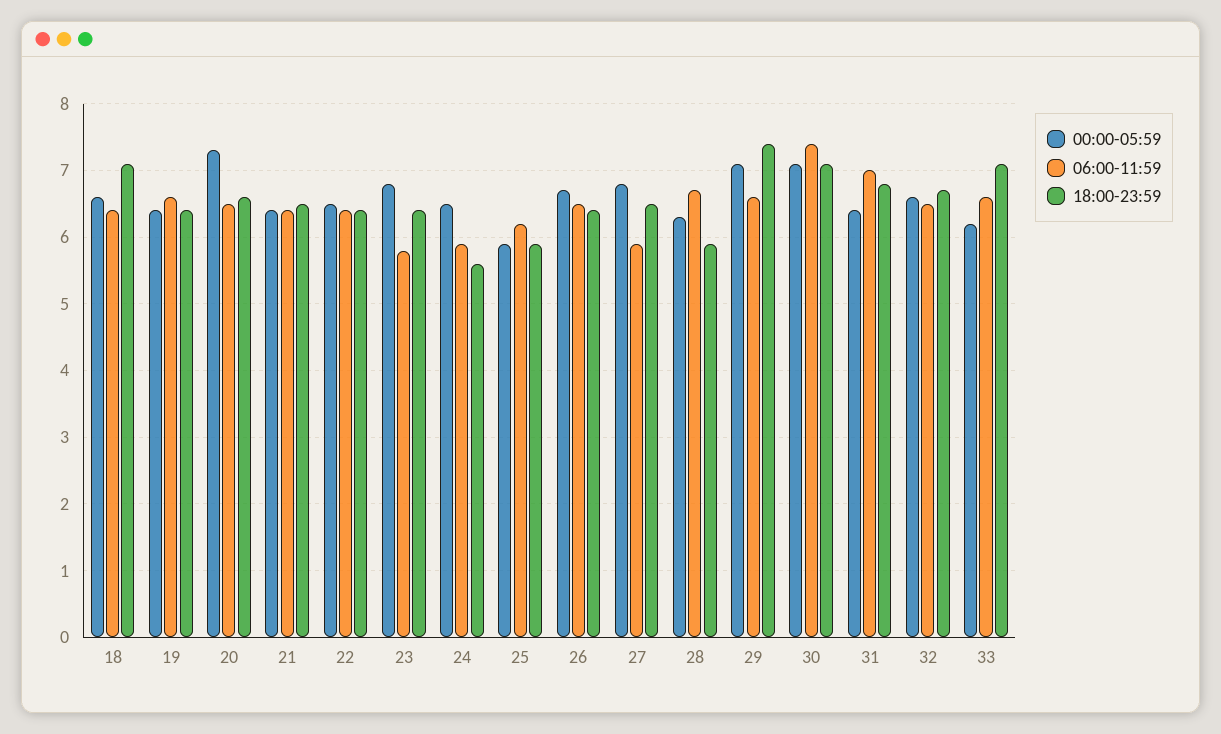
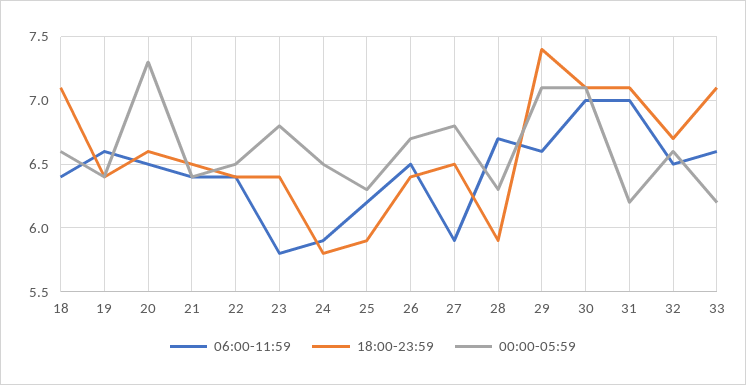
18:00-23:59, 24: 5.6 -> 5.8
00:00-05:59, 25: 5.9 -> 6.3
06:00-11:59, 30: 7.4 -> 7
00:00-05:59, 31: 6.4 -> 6.2
18:00-23:59, 31: 6.8 -> 7.1

